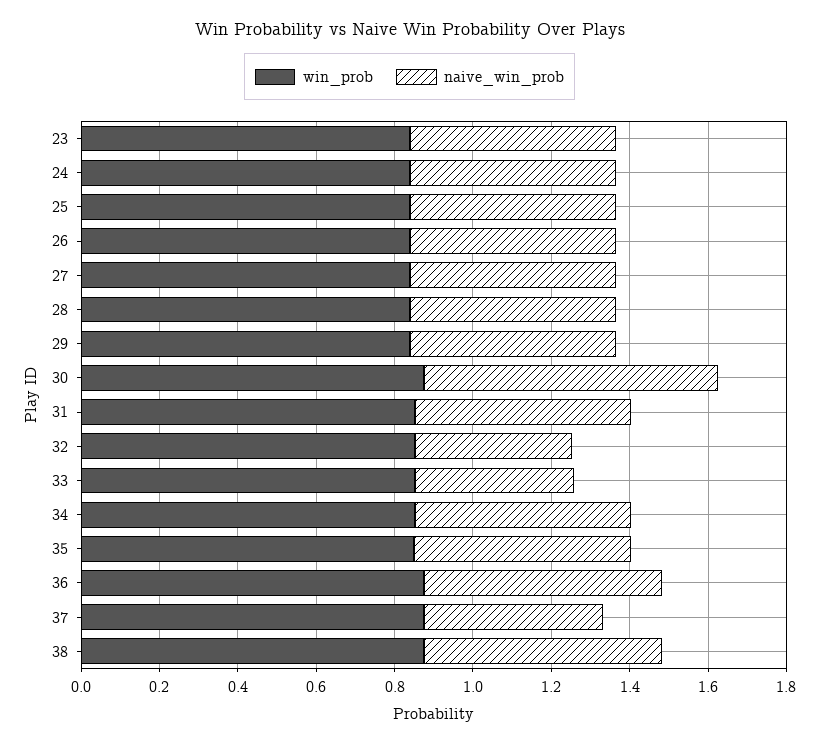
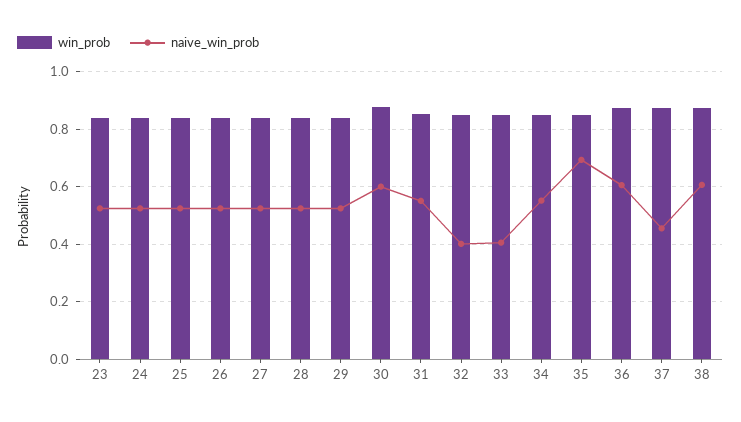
naive_win_prob, 30: 0.75 -> 0.6
naive_win_prob, 35: 0.55 -> 0.7

